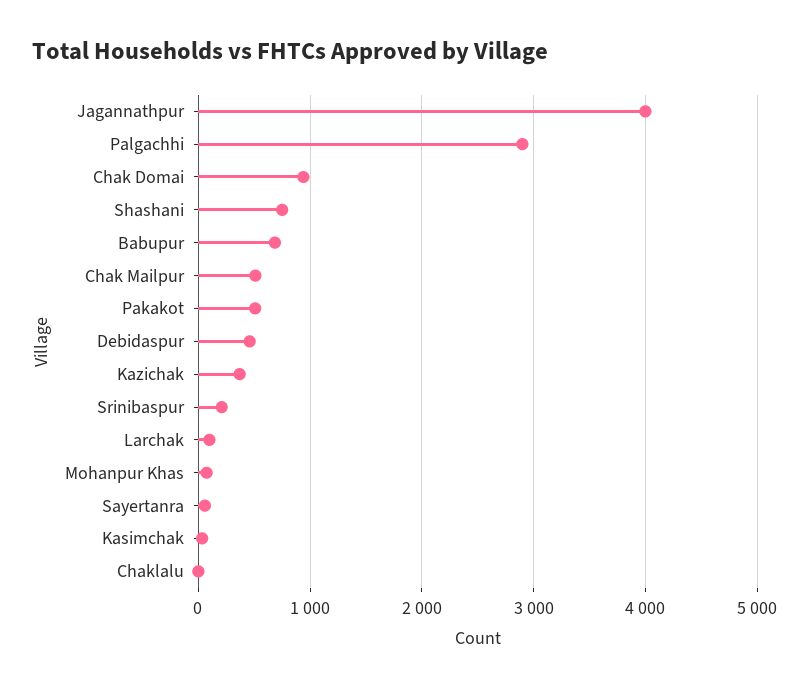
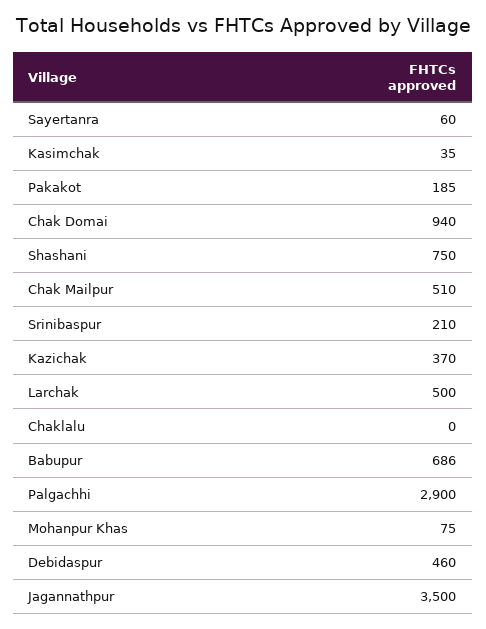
Jagannathpur: 4000 -> 3500
Pakakot: 500 -> 185
Larchak: 100 -> 500

